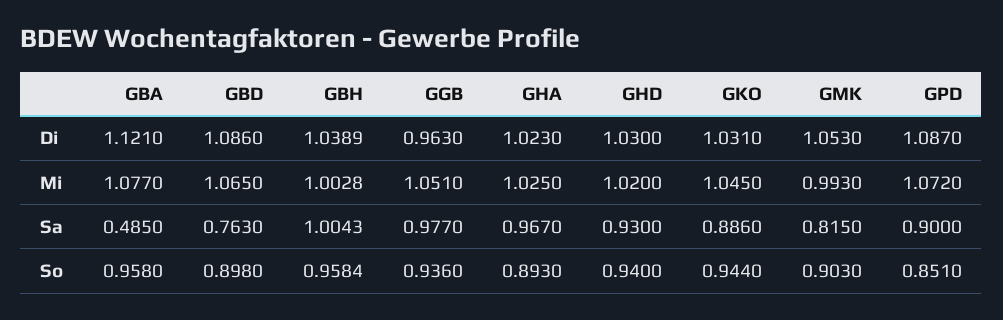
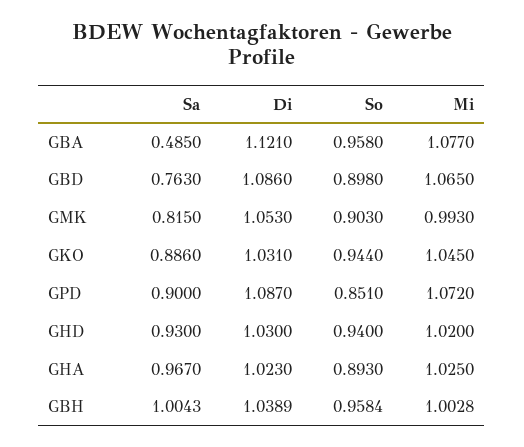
GGB, Di: 0.963 -> none
GGB, Mi: 1.051 -> none
GGB, Sa: 0.977 -> none
GGB, So: 0.936 -> none

